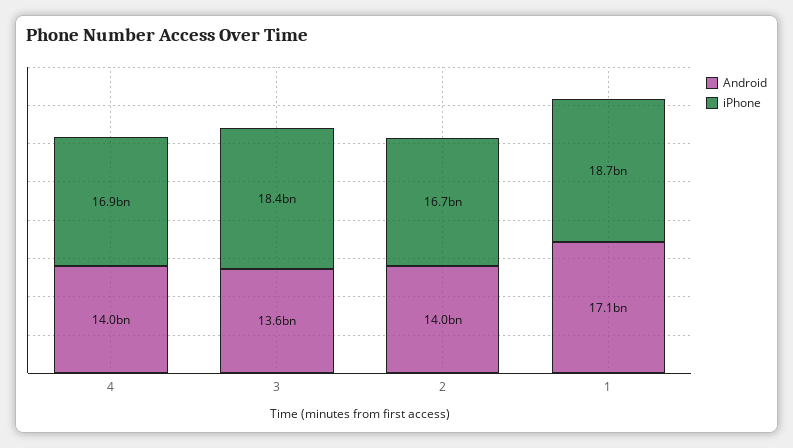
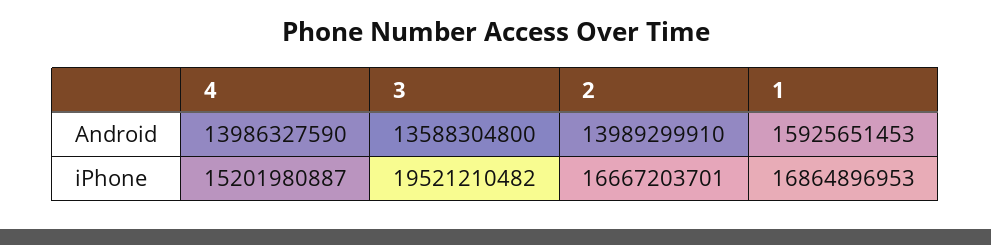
iPhone, 4: 16900000000 -> 15201980887
iPhone, 3: 18400000000 -> 19521210482
Android, 1: 17100000000 -> 15925651453
iPhone, 1: 18700000000 -> 16864896953

